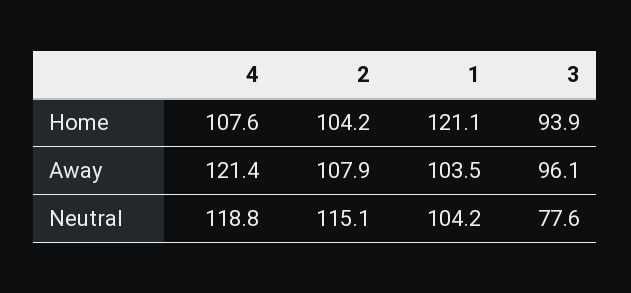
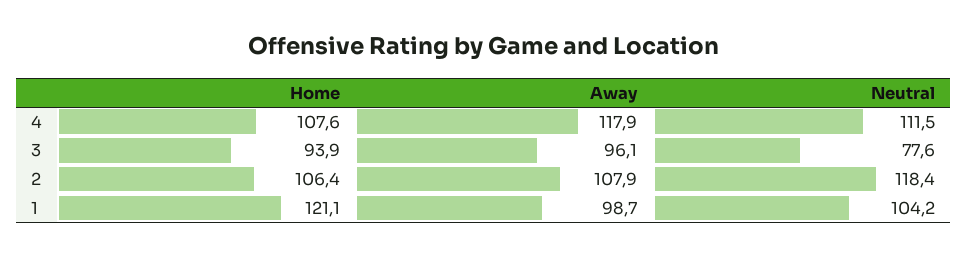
2, Home: 104.2 -> 106.4
4, Away: 121.4 -> 117.9
1, Away: 103.5 -> 98.7
4, Neutral: 118.8 -> 111.5
2, Neutral: 115.1 -> 118.4

